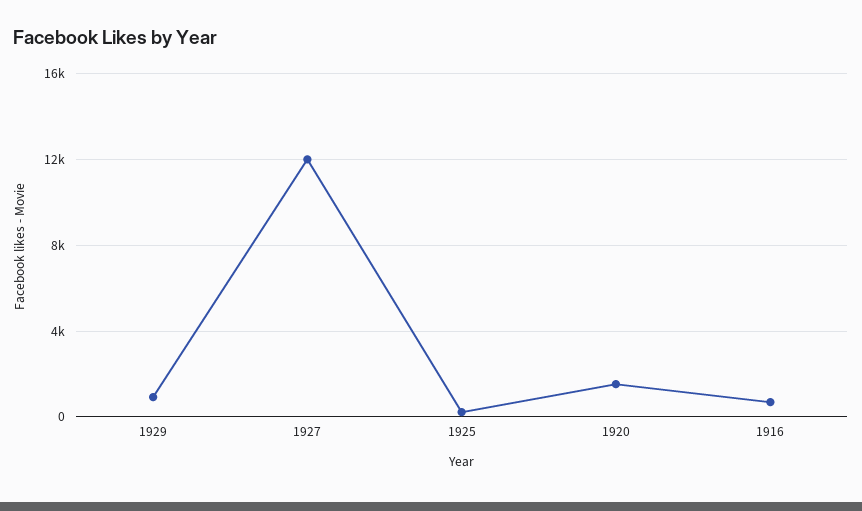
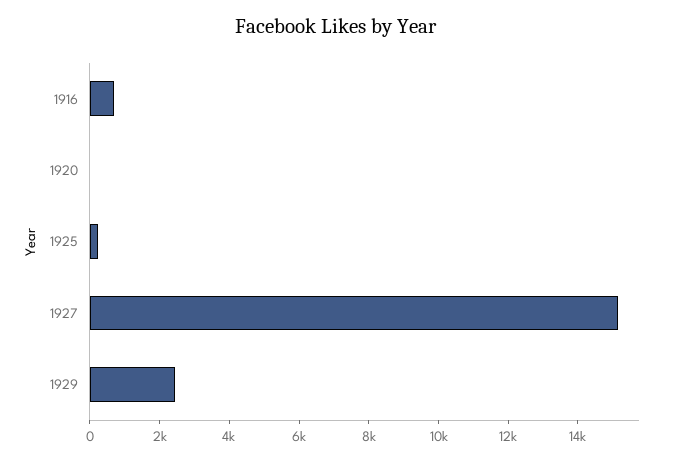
1929: 1000 -> 2500
1927: 12000 -> 15000
1920: 1500 -> 0

